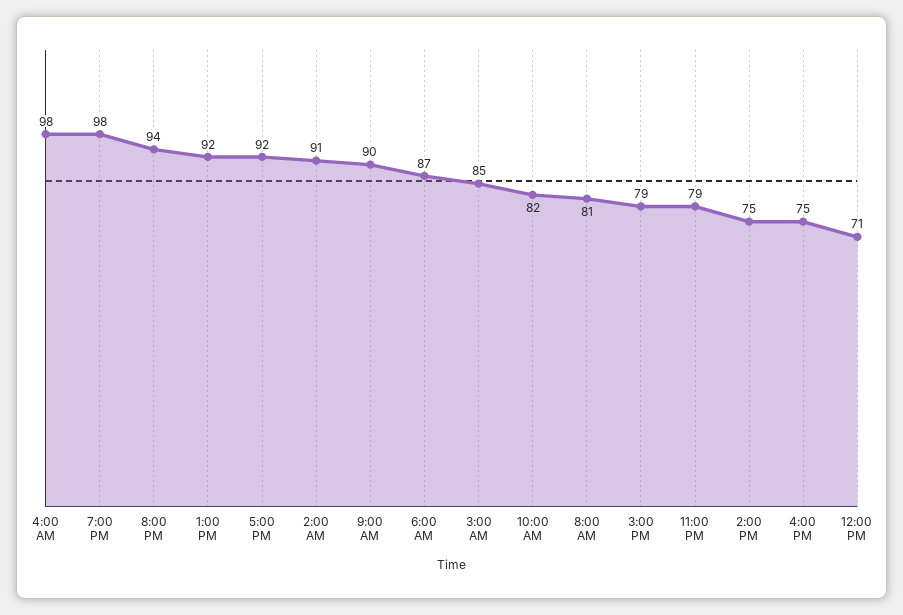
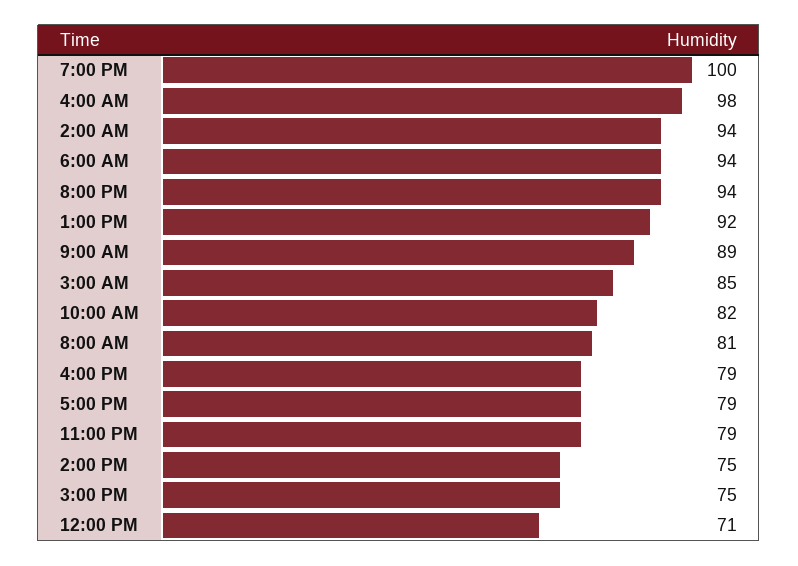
7:00 PM: 98 -> 100
5:00 PM: 92 -> 79
2:00 AM: 91 -> 94
9:00 AM: 90 -> 89
6:00 AM: 87 -> 94
3:00 PM: 79 -> 75
4:00 PM: 75 -> 79

